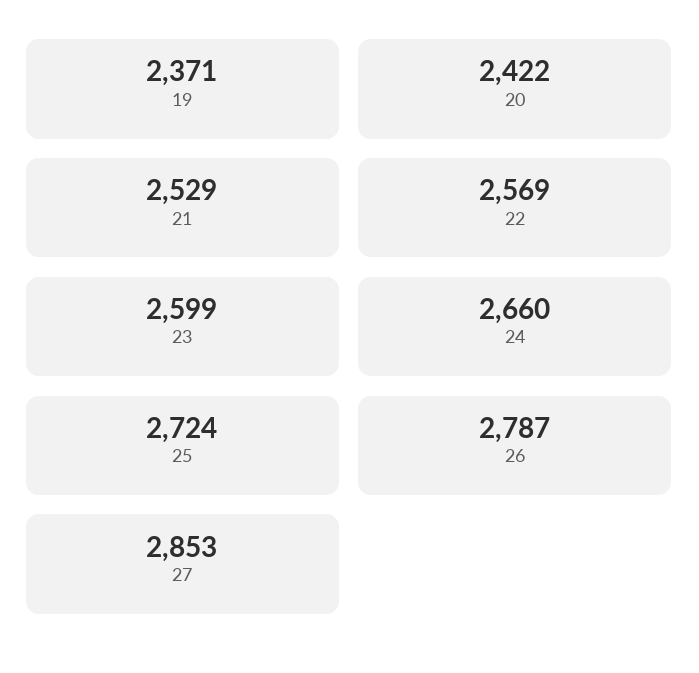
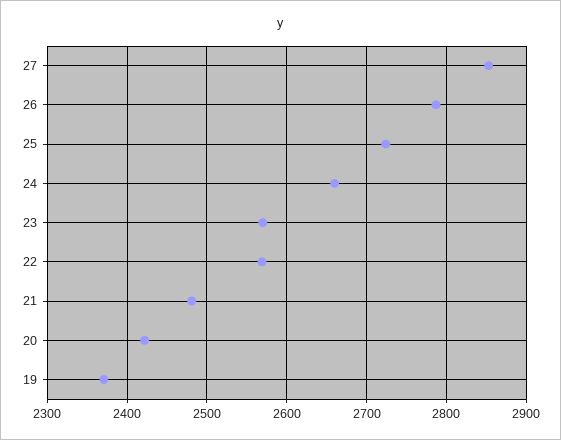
21: 2529 -> 2480
23: 2599 -> 2570

